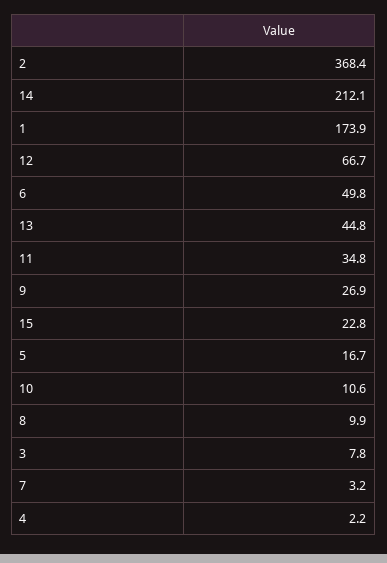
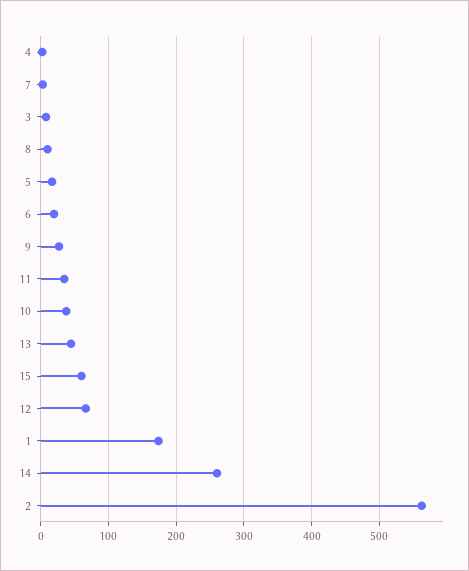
2: 368.4 -> 560
14: 212.1 -> 260
6: 49.8 -> 20
15: 22.8 -> 60
10: 10.6 -> 40

